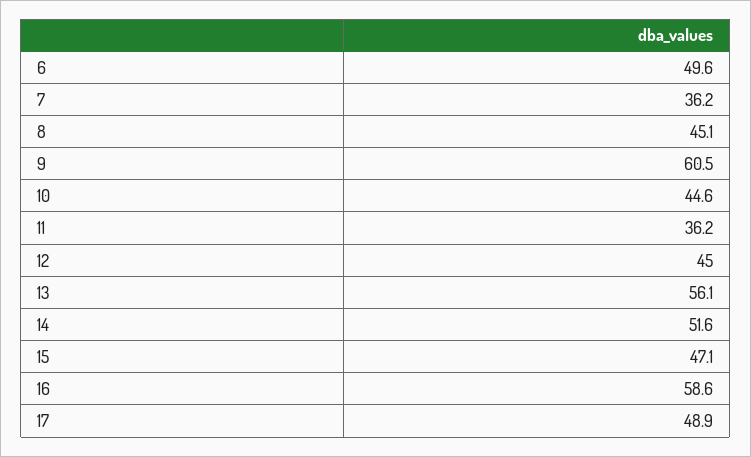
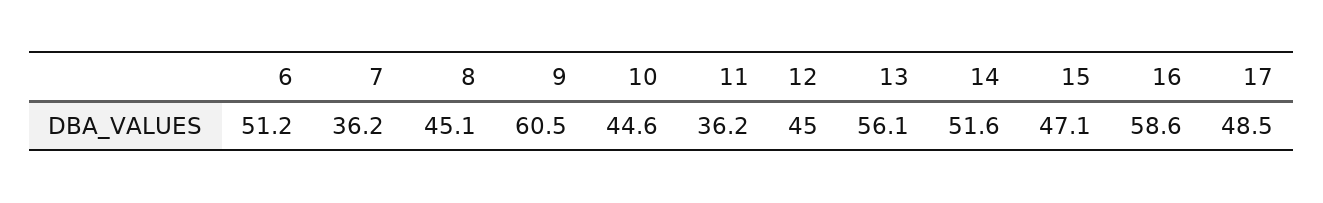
6: 49.6 -> 51.2
17: 48.9 -> 48.5

